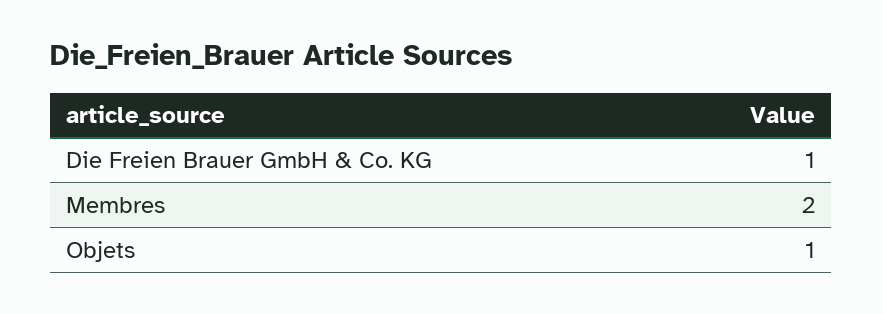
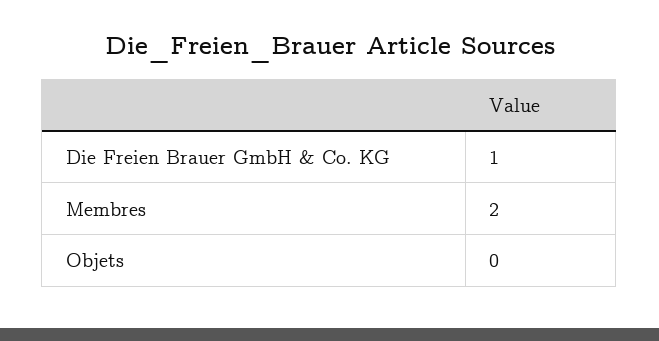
Objets: 1 -> 0

